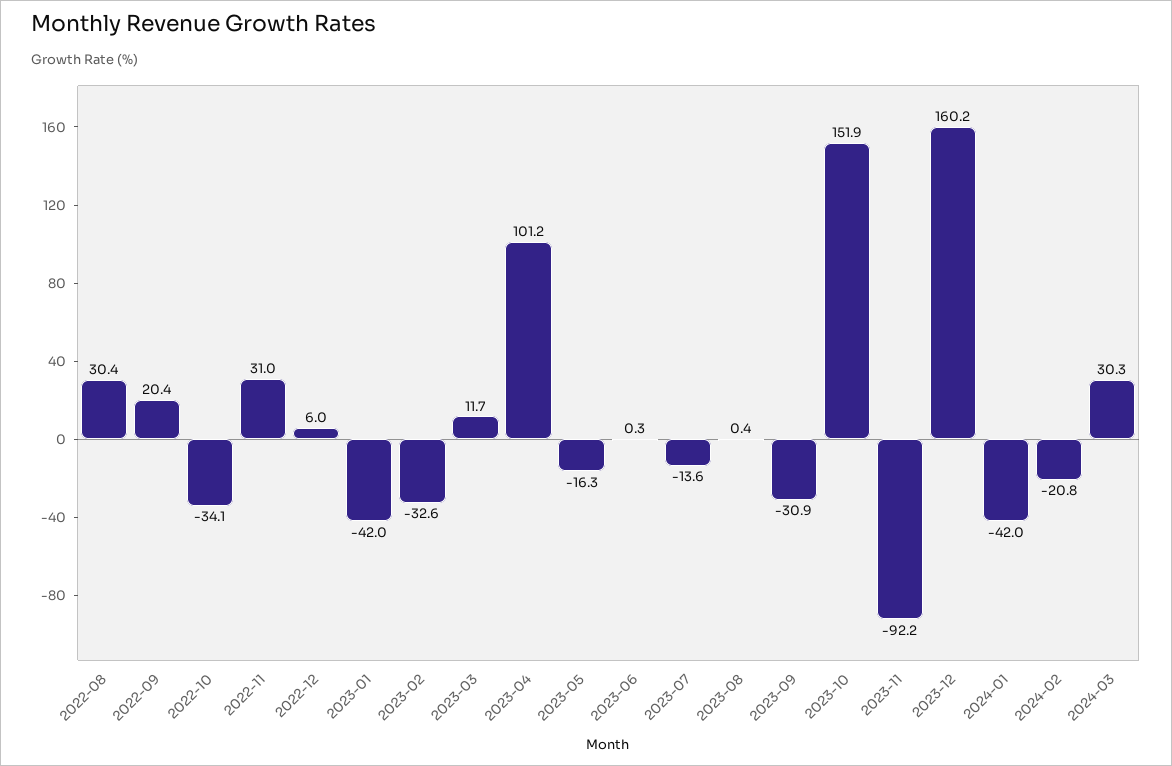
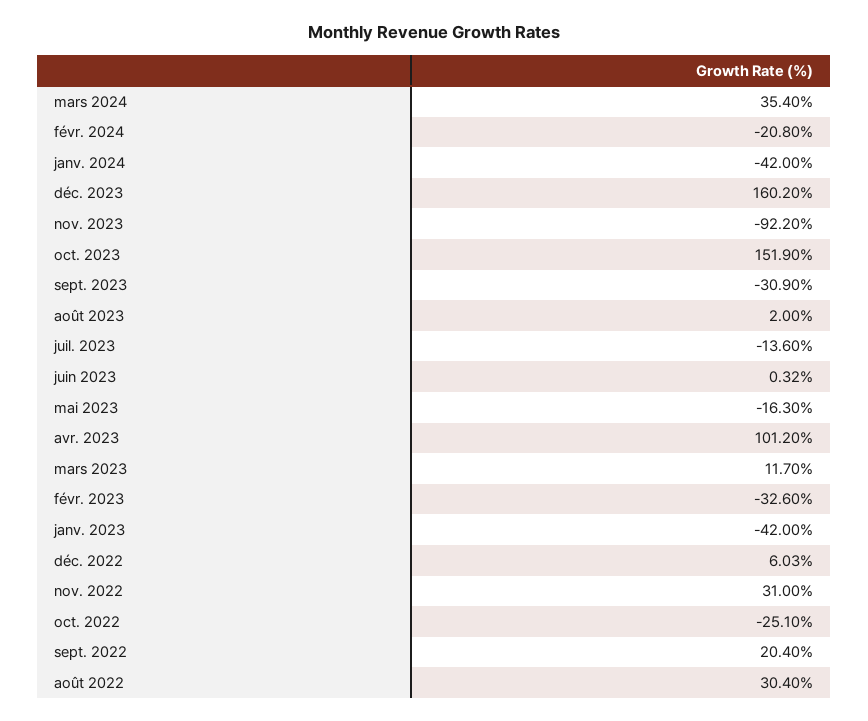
2022-10: -34.1 -> -25.1
2023-08: 0.4 -> 2
2024-03: 30.3 -> 35.4

